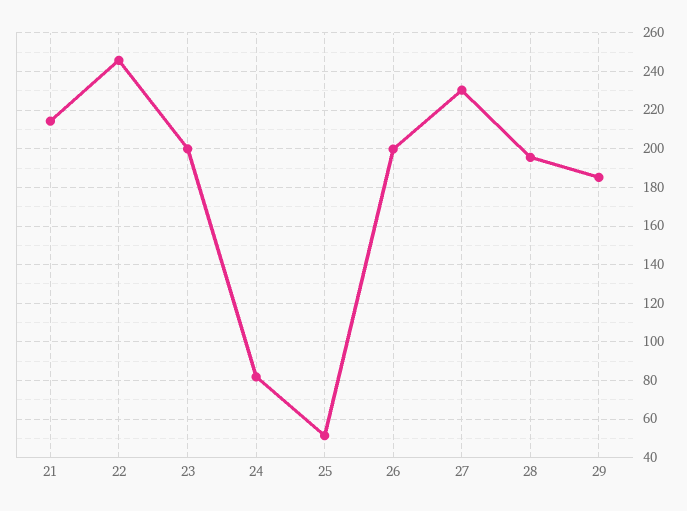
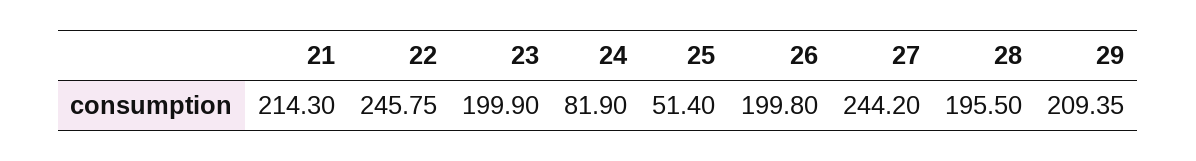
27: 230 -> 244.2
29: 185 -> 209.35

